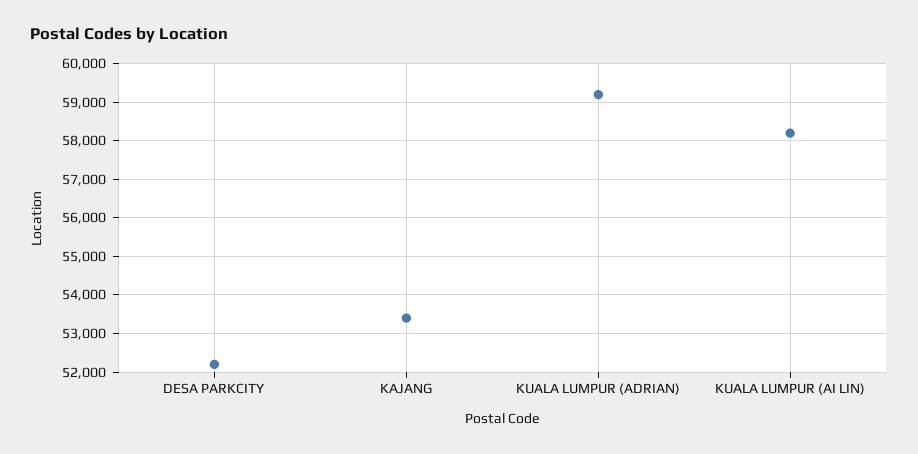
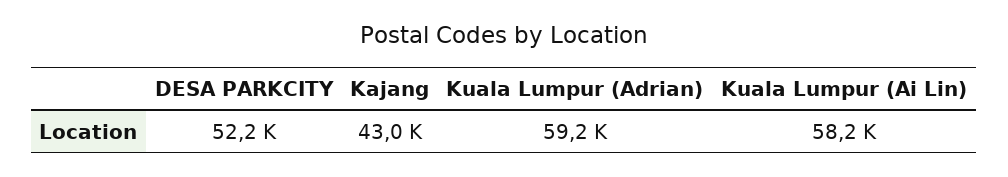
KAJANG: 53400 -> 43000

